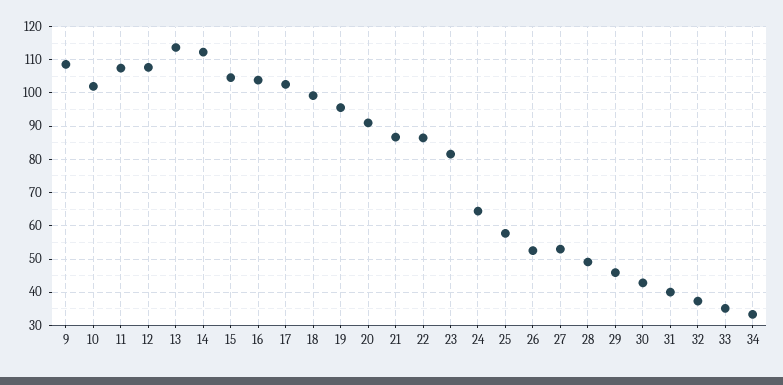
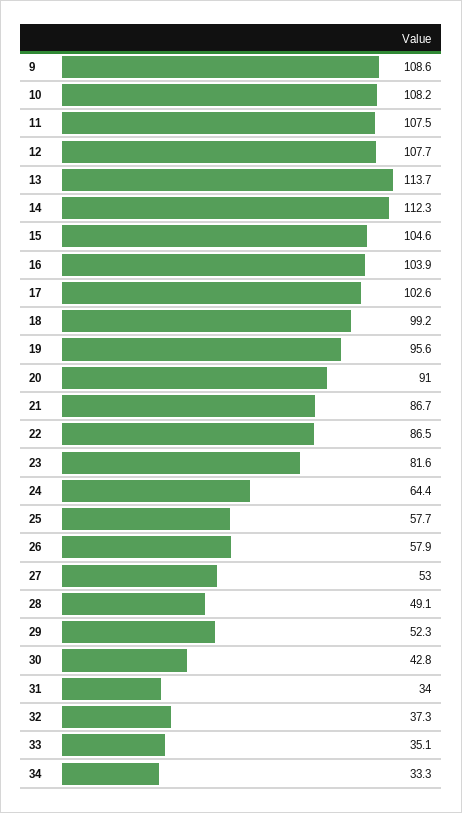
10: 102 -> 108.2
26: 52 -> 57.9
29: 46 -> 52.3
31: 40 -> 34

